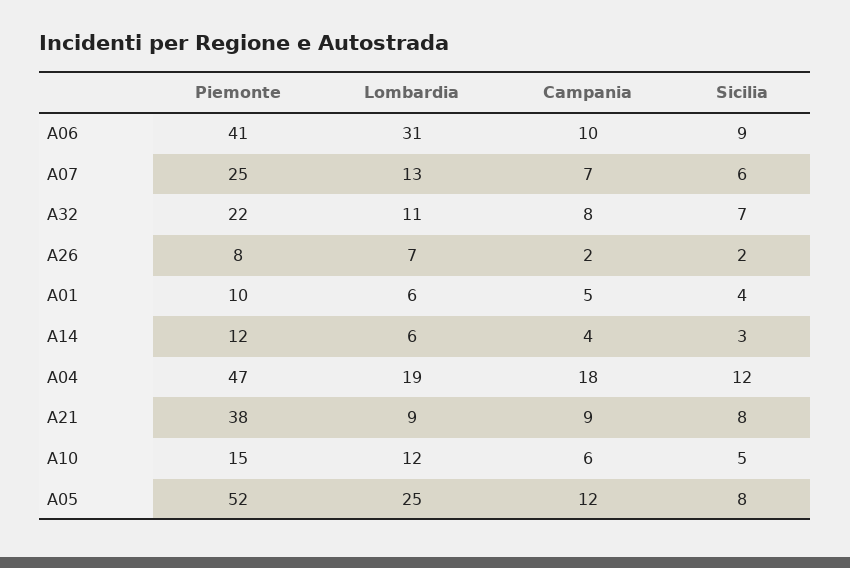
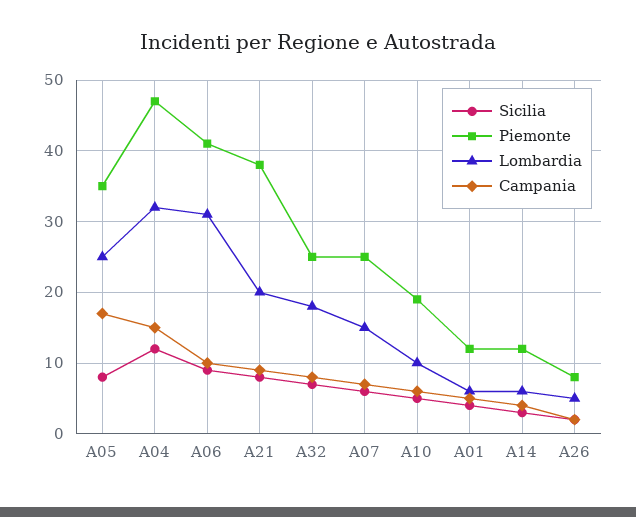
Lombardia, A07: 13 -> 15
Piemonte, A32: 22 -> 25
Lombardia, A32: 11 -> 18
Lombardia, A26: 7 -> 5
Piemonte, A01: 10 -> 12
Lombardia, A04: 19 -> 32
Campania, A04: 18 -> 15
Lombardia, A21: 9 -> 20
Piemonte, A10: 15 -> 19
Lombardia, A10: 12 -> 10
Piemonte, A05: 52 -> 35
Campania, A05: 12 -> 17

